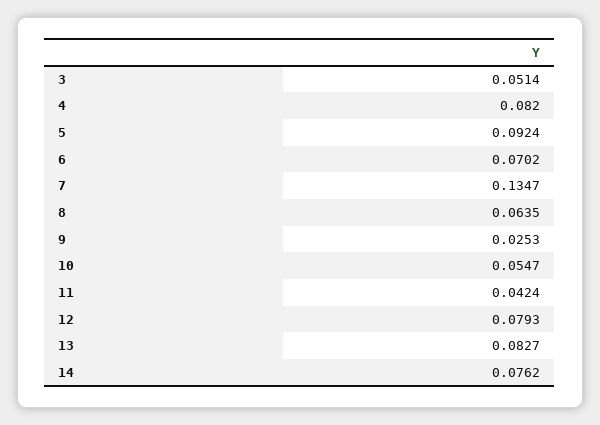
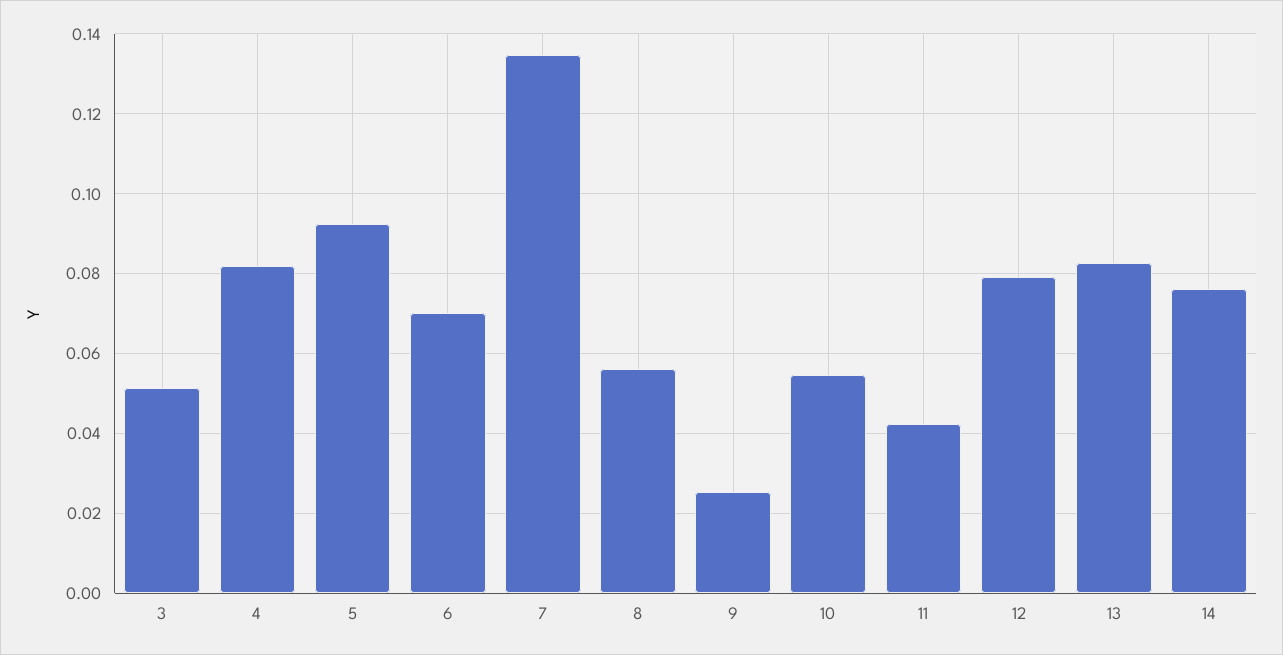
8: 0.0635 -> 0.056

